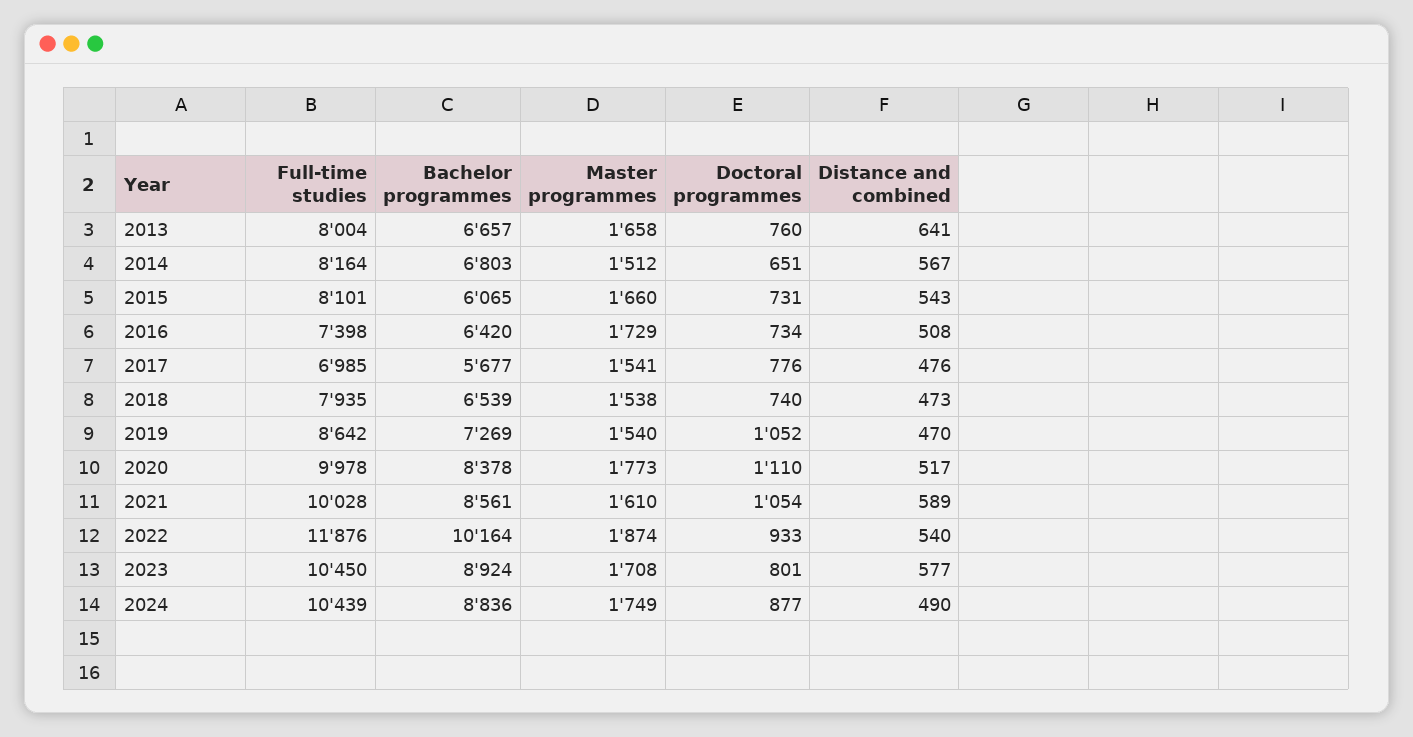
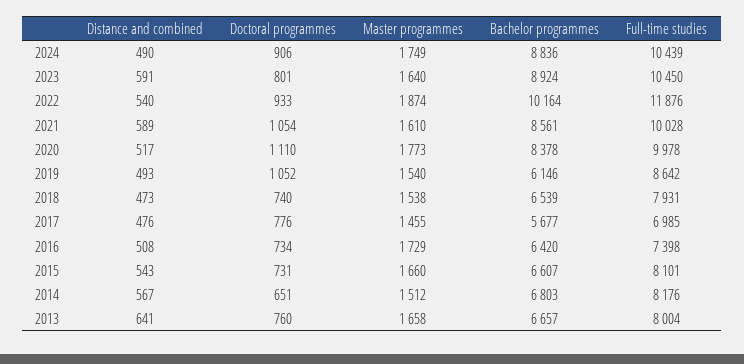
Full-time studies, 2014: 8164 -> 8176
Bachelor programmes, 2015: 6065 -> 6607
Master programmes, 2017: 1541 -> 1455
Full-time studies, 2018: 7935 -> 7931
Bachelor programmes, 2019: 7269 -> 6146
Distance and combined, 2019: 470 -> 493
Master programmes, 2023: 1708 -> 1640
Distance and combined, 2023: 577 -> 591
Doctoral programmes, 2024: 877 -> 906

